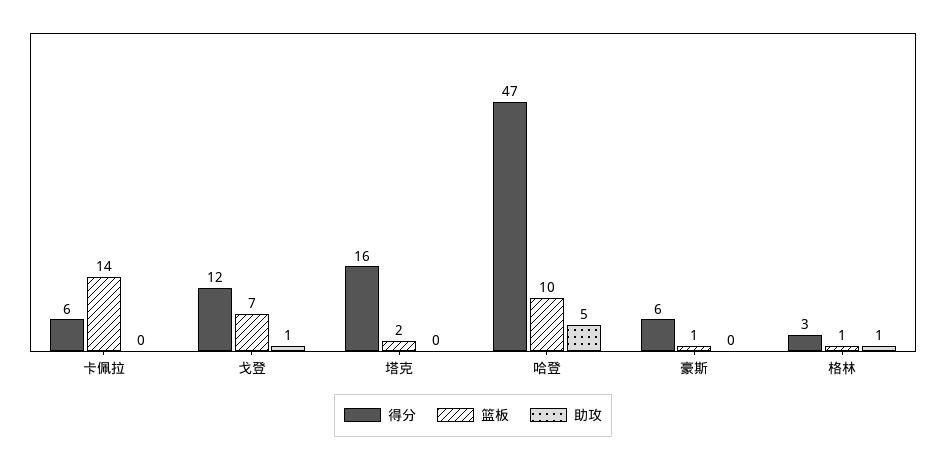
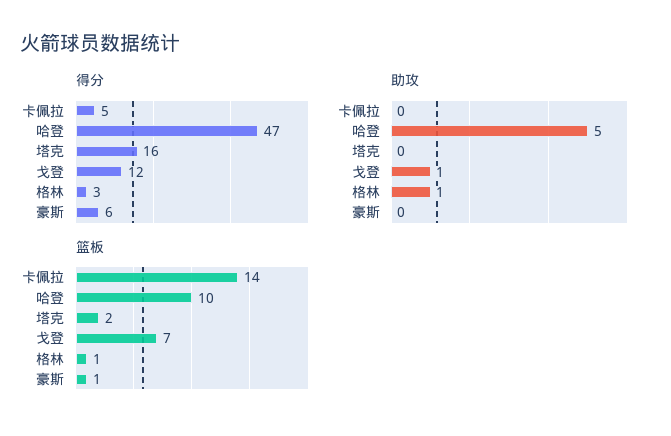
得分, 卡佩拉: 6 -> 5

